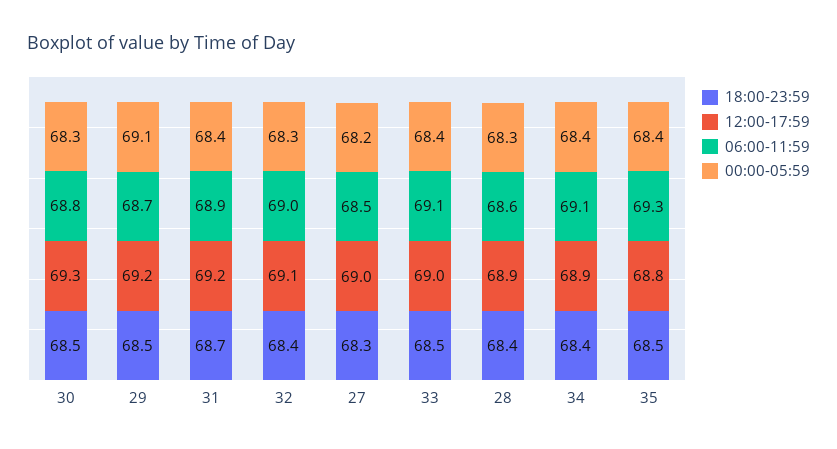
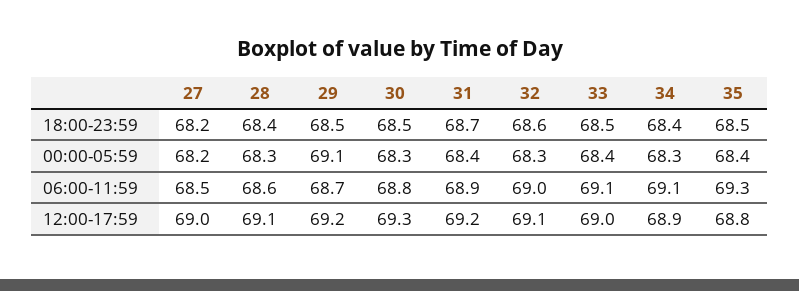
18:00-23:59, 32: 68.4 -> 68.6
18:00-23:59, 27: 68.3 -> 68.2
12:00-17:59, 28: 68.9 -> 69.1
00:00-05:59, 34: 68.4 -> 68.3

